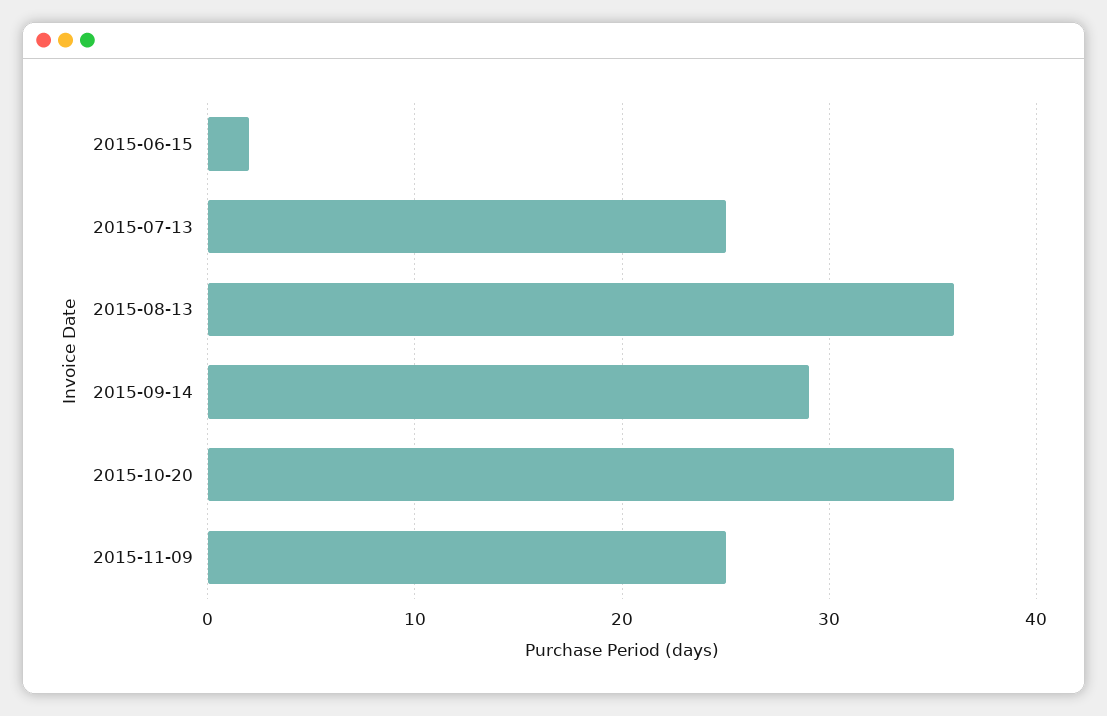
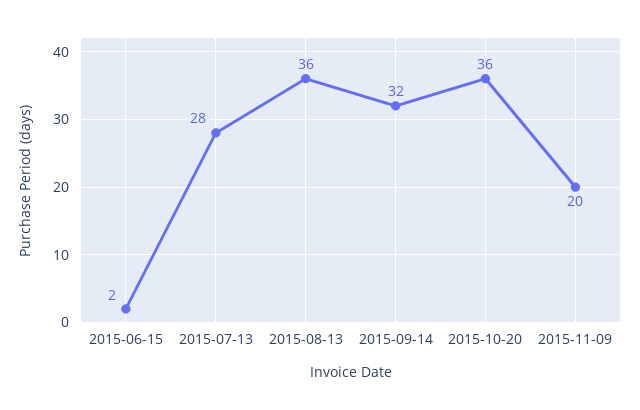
2015-07-13: 25 -> 28
2015-09-14: 29 -> 32
2015-11-09: 25 -> 20

